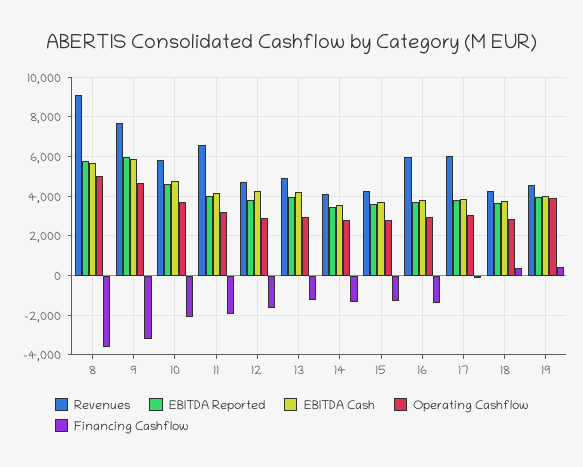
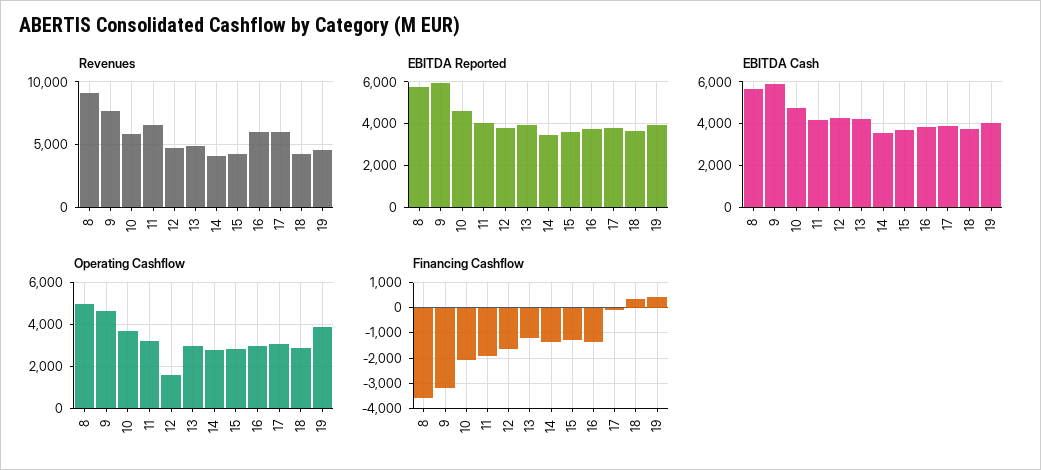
Operating Cashflow, 12: 3000 -> 1500

